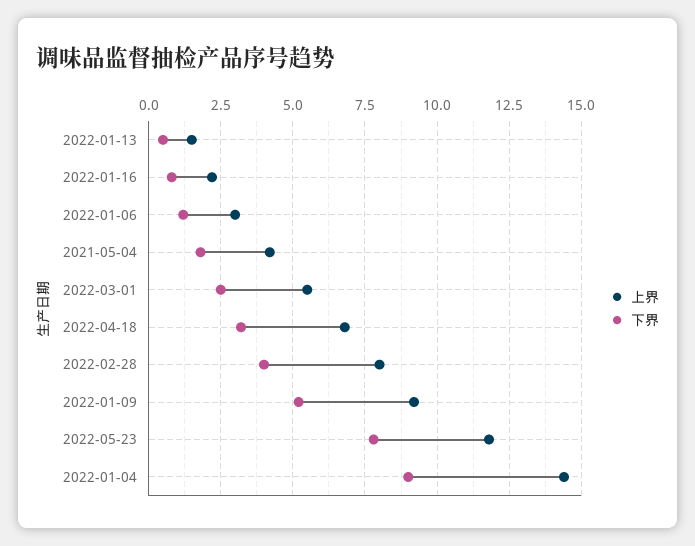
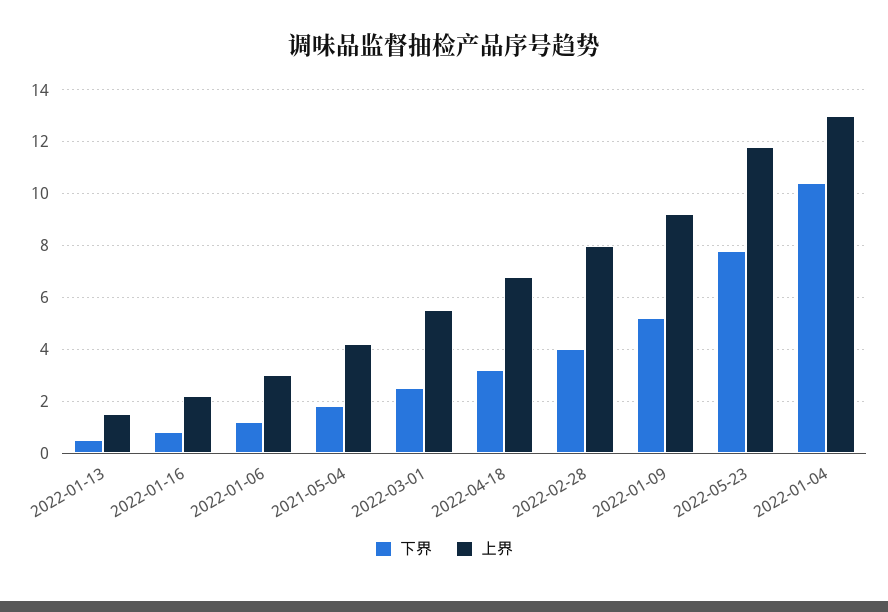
上界, 2022-01-04: 14.5 -> 13
下界, 2022-01-04: 9 -> 10.5

